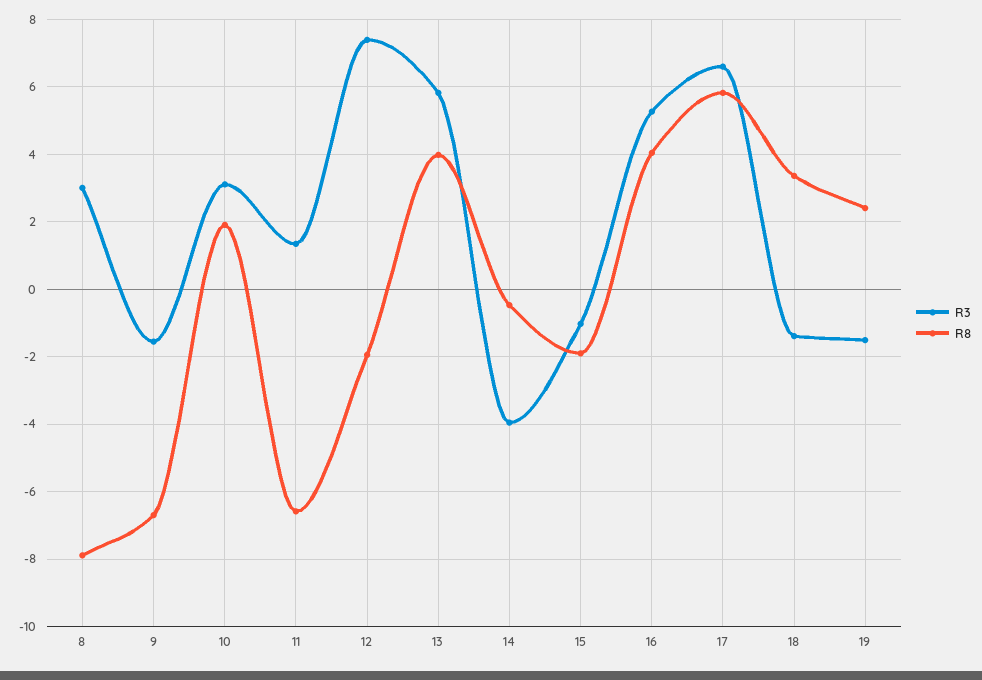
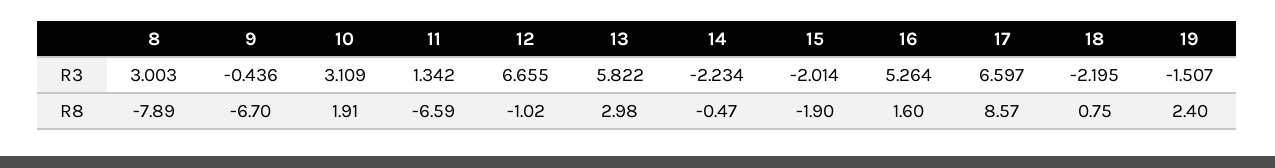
R3, 9: -1.6 -> -0.436
R3, 12: 7.4 -> 6.655
R8, 12: -2 -> -1.02
R8, 13: 4 -> 2.98
R3, 14: -4 -> -2.234
R3, 15: -1 -> -2.014
R8, 16: 4 -> 1.6
R8, 17: 5.8 -> 8.57
R3, 18: -1.4 -> -2.195
R8, 18: 3.4 -> 0.75

